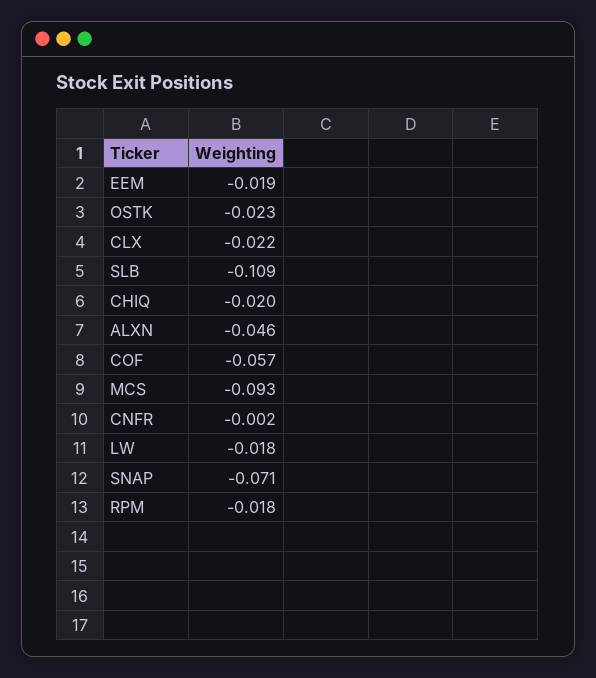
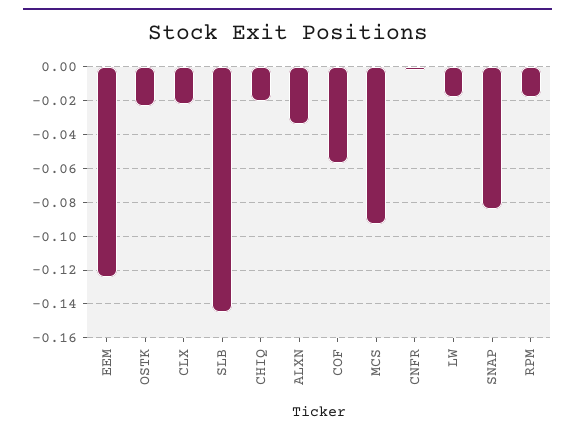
EEM: -0.019 -> -0.125
SLB: -0.109 -> -0.145
ALXN: -0.046 -> -0.035
SNAP: -0.071 -> -0.085

